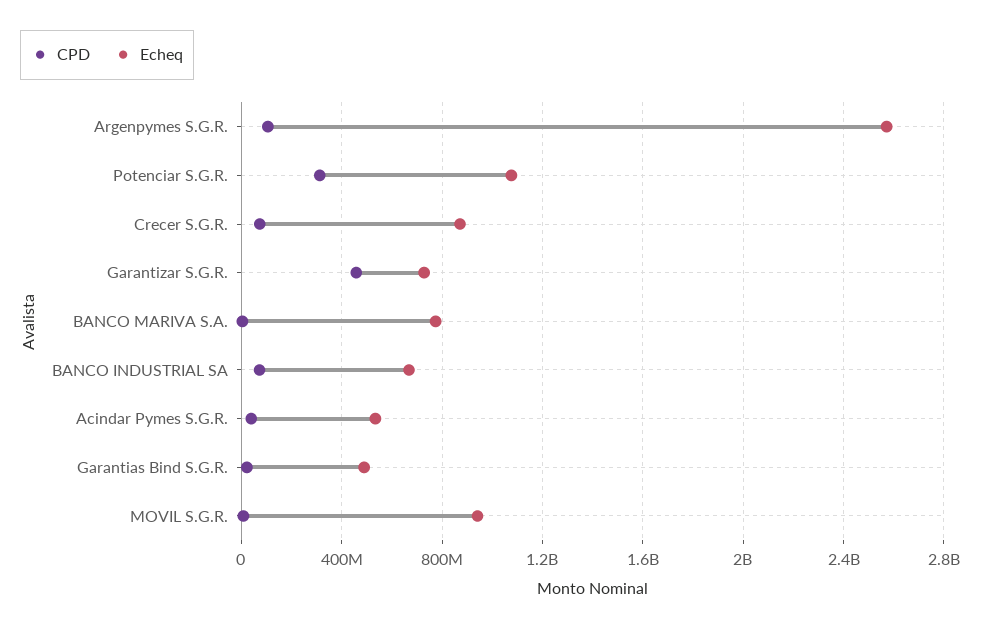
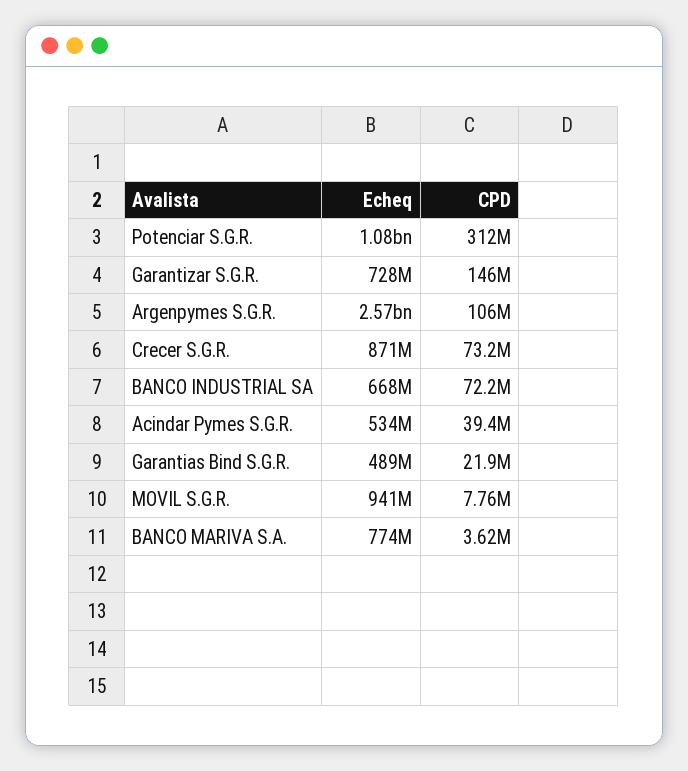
CPD, Garantizar S.G.R.: 450000000 -> 146000000

